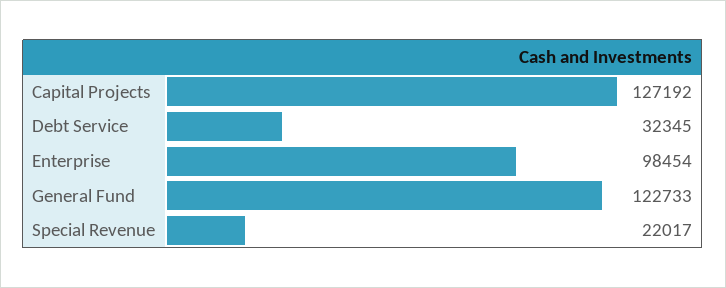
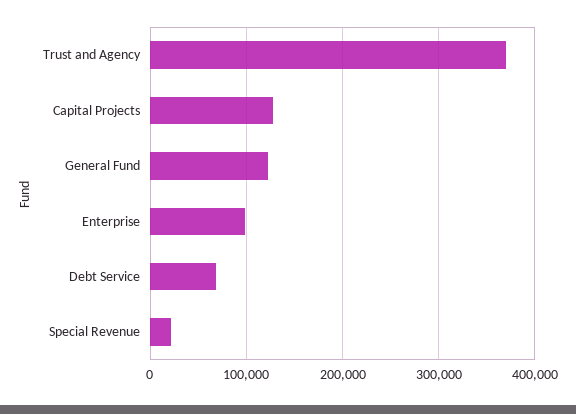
Debt Service: 32345 -> 70000
Trust and Agency: none -> 370000

